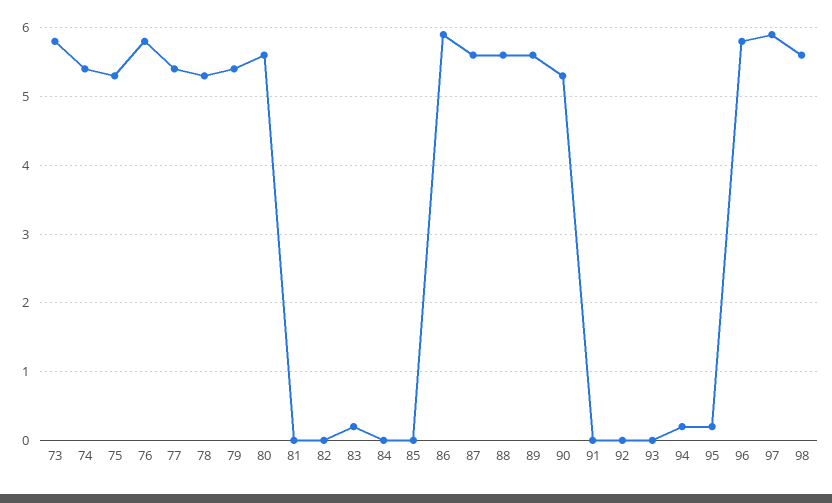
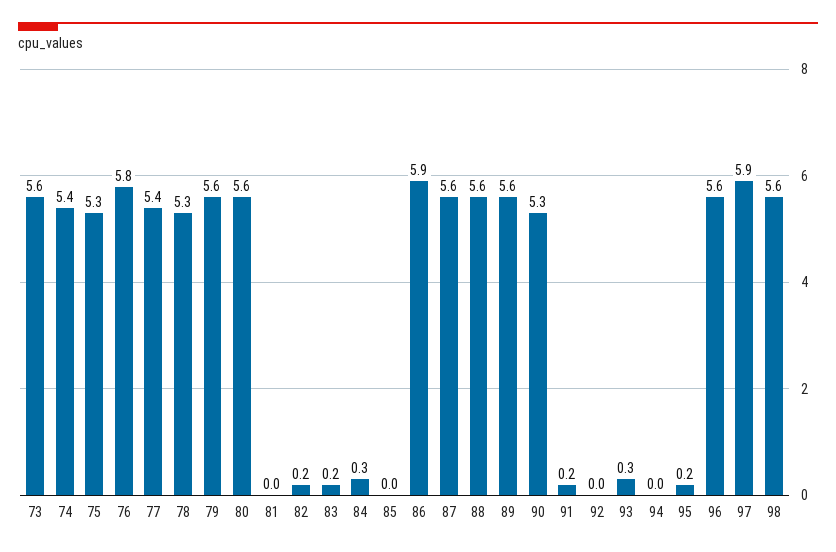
73: 5.8 -> 5.6
79: 5.4 -> 5.6
82: 0 -> 0.2
84: 0 -> 0.3
91: 0 -> 0.2
93: 0 -> 0.3
94: 0.2 -> 0
96: 5.8 -> 5.6

